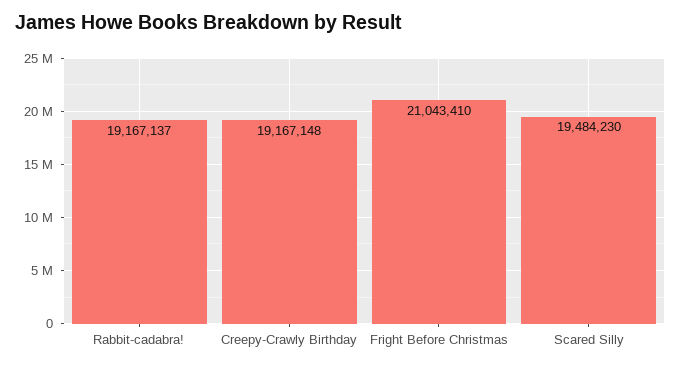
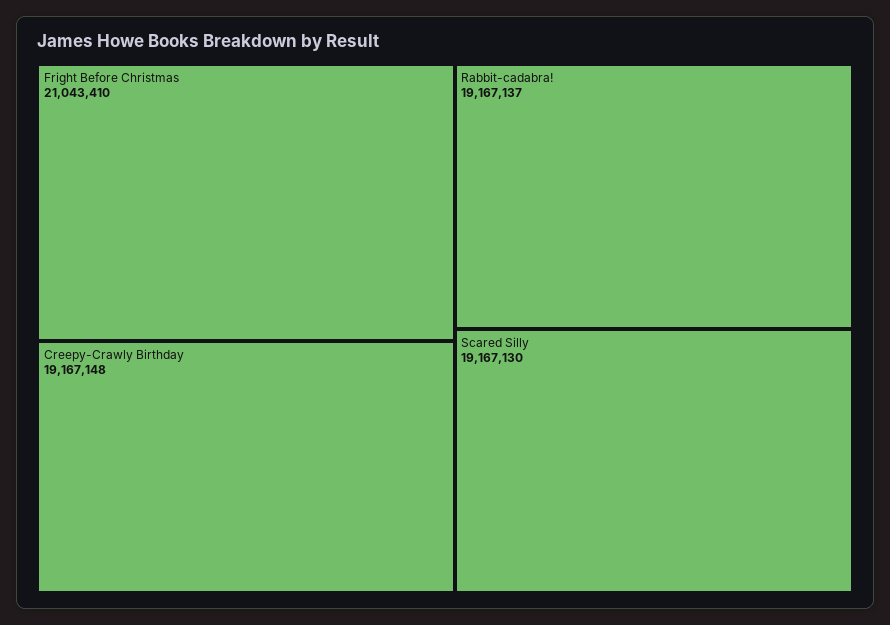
Scared Silly: 19484230 -> 19167130

